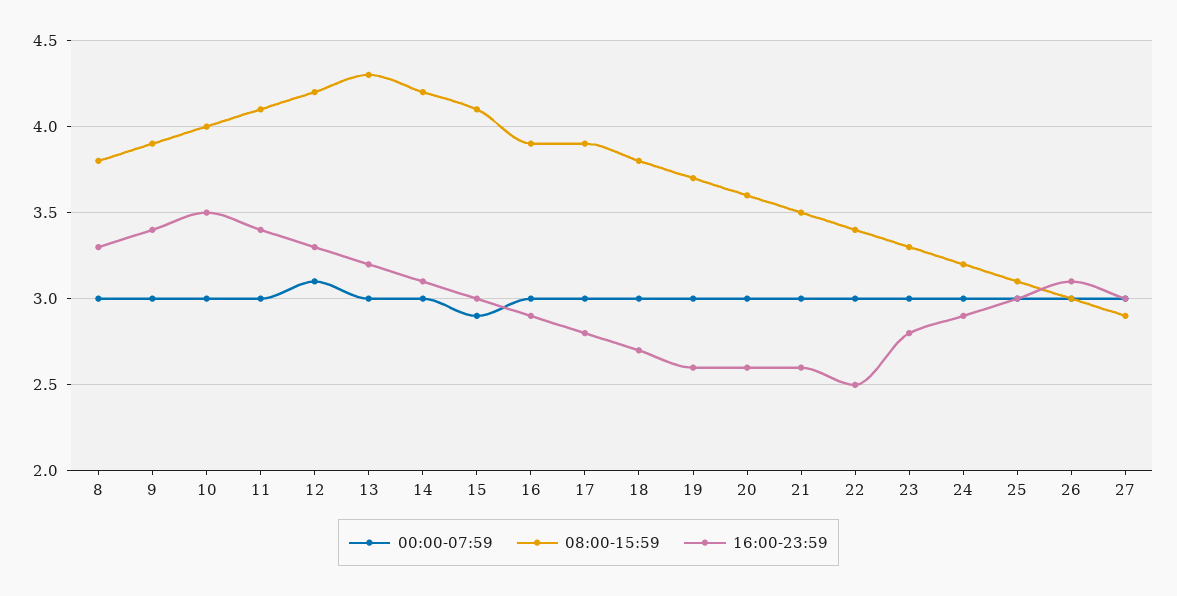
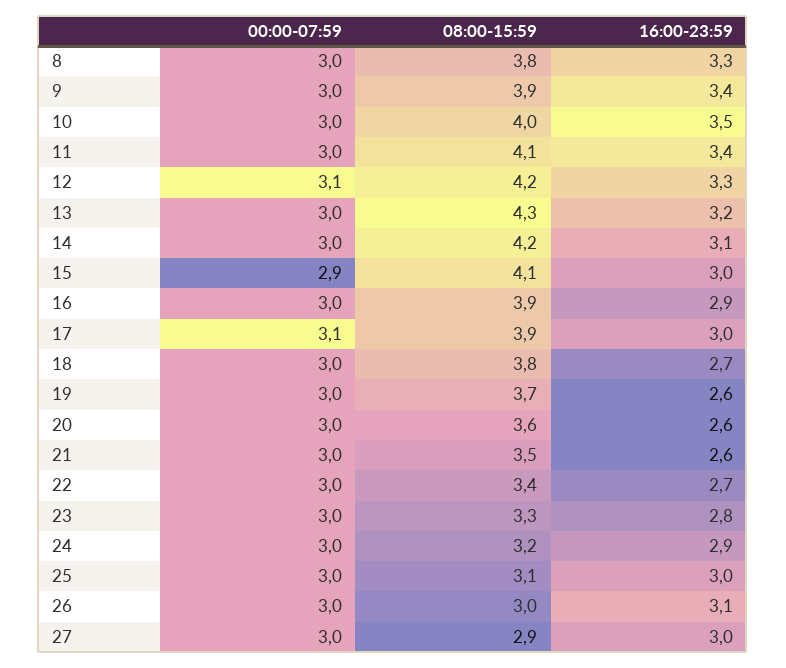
00:00-07:59, 17: 3 -> 3.1
16:00-23:59, 17: 2.8 -> 3
16:00-23:59, 22: 2.5 -> 2.7

